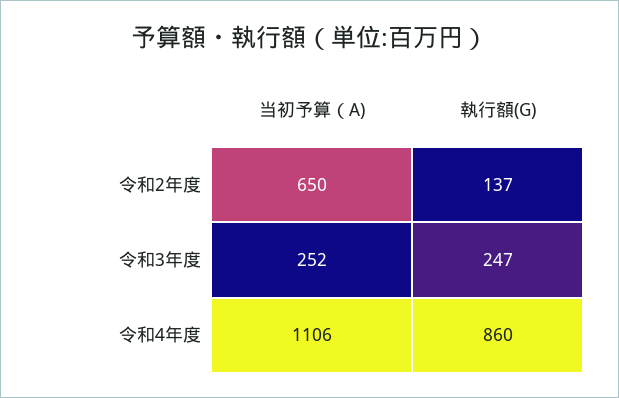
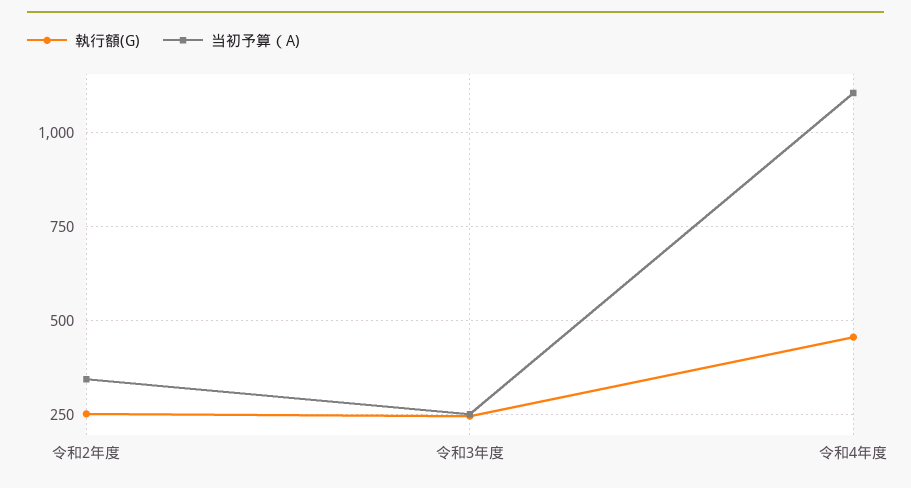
当初予算（A), 令和2年度: 650 -> 350
執行額(G), 令和2年度: 137 -> 250
執行額(G), 令和4年度: 860 -> 450

